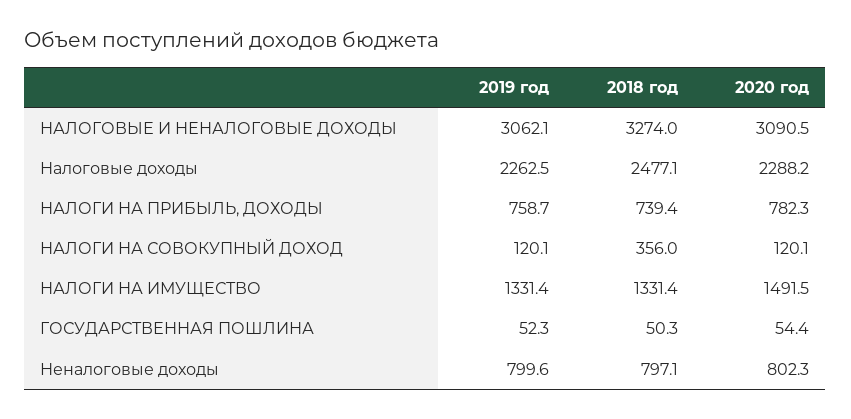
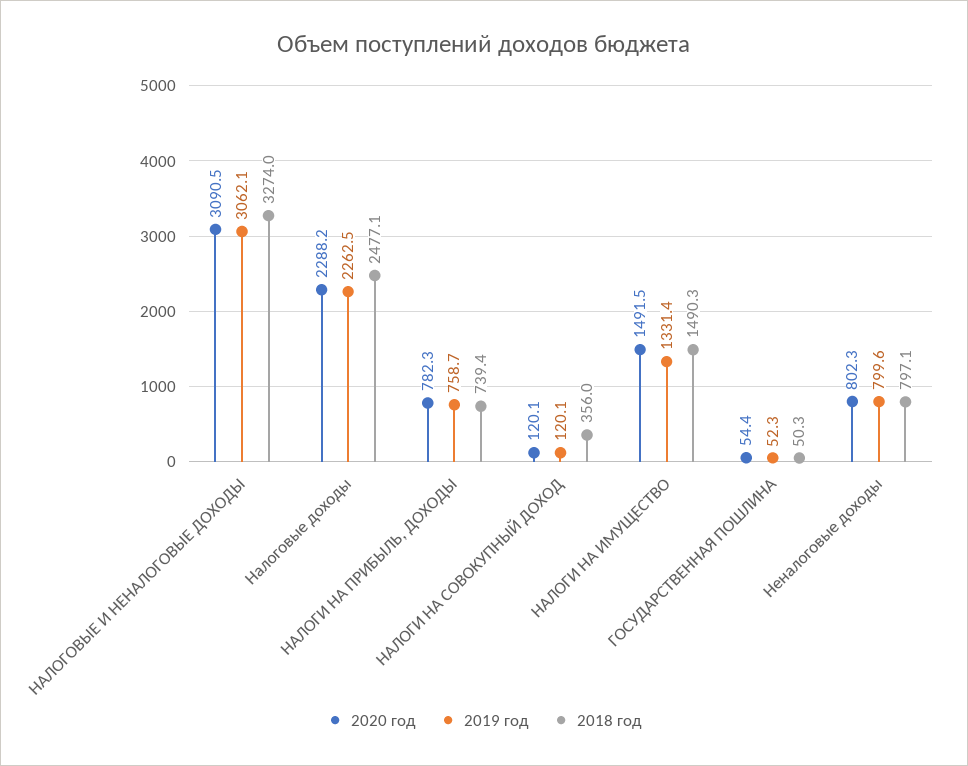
2018 год, НАЛОГИ НА ИМУЩЕСТВО: 1331.4 -> 1490.3

